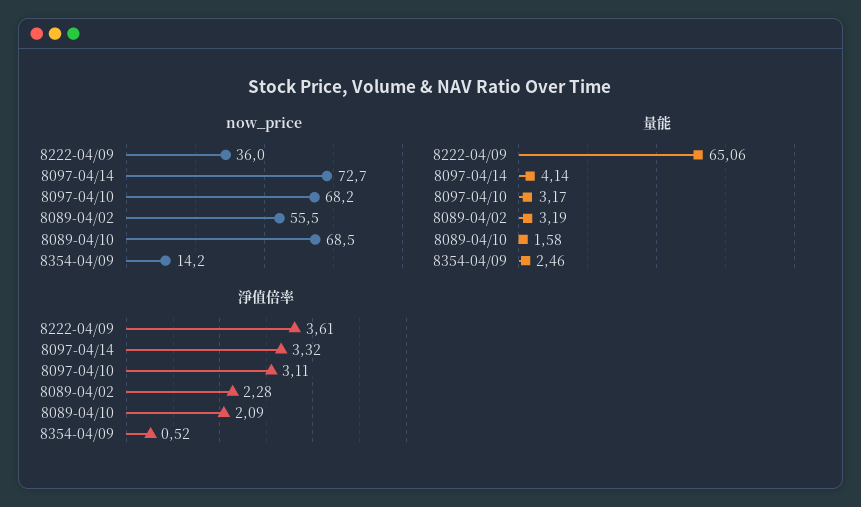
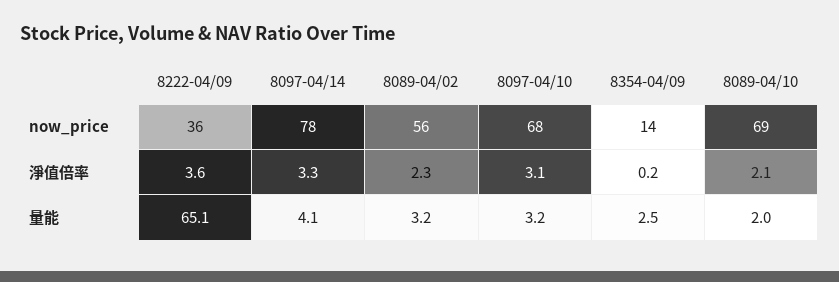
now_price, 8097-04/14: 72.7 -> 78
量能, 8089-04/10: 1.58 -> 2
淨值倍率, 8354-04/09: 0.52 -> 0.2

